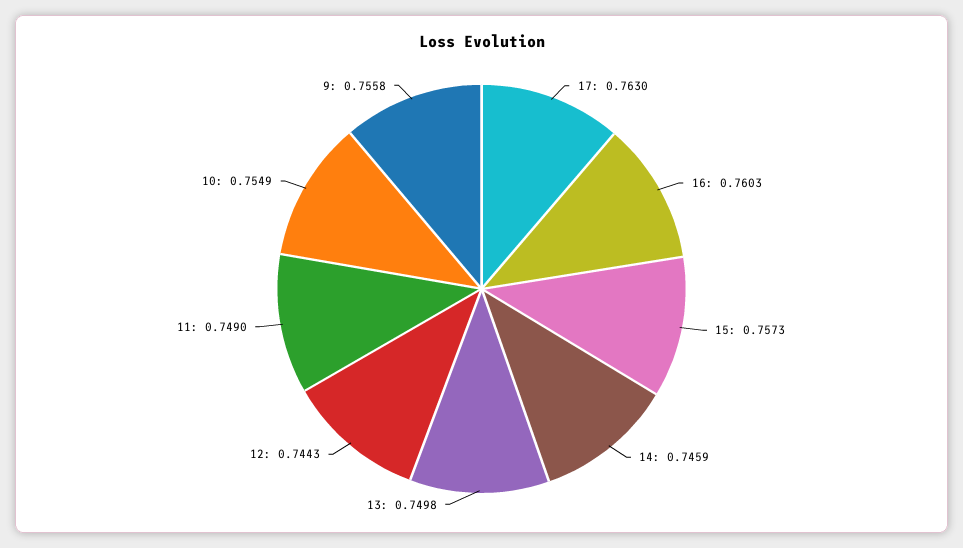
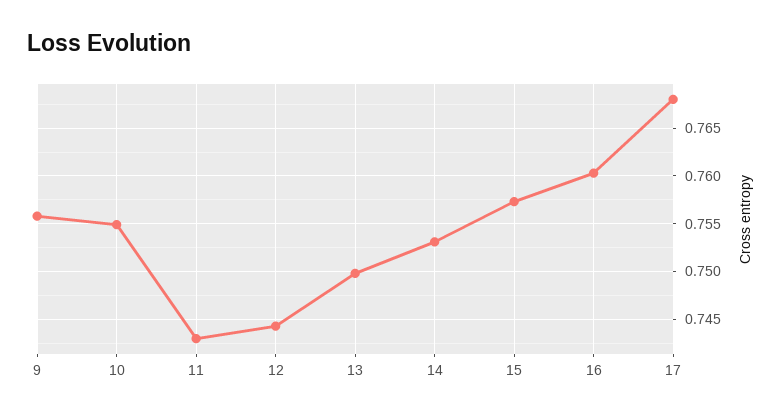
17: 0.763 -> 0.768
14: 0.7459 -> 0.753
11: 0.749 -> 0.743

